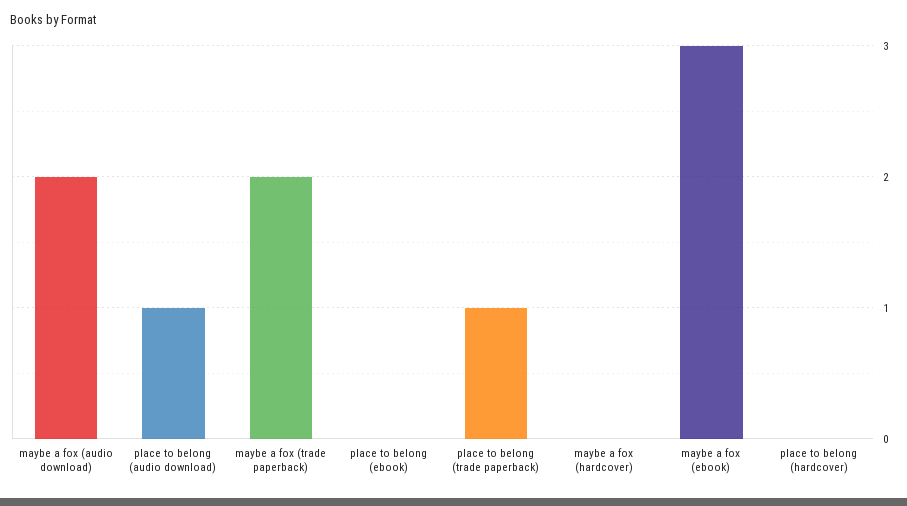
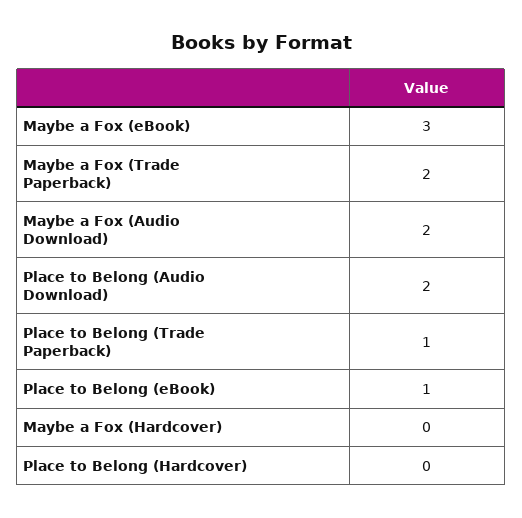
place to belong (audio download): 1 -> 2
place to belong (ebook): 0 -> 1

